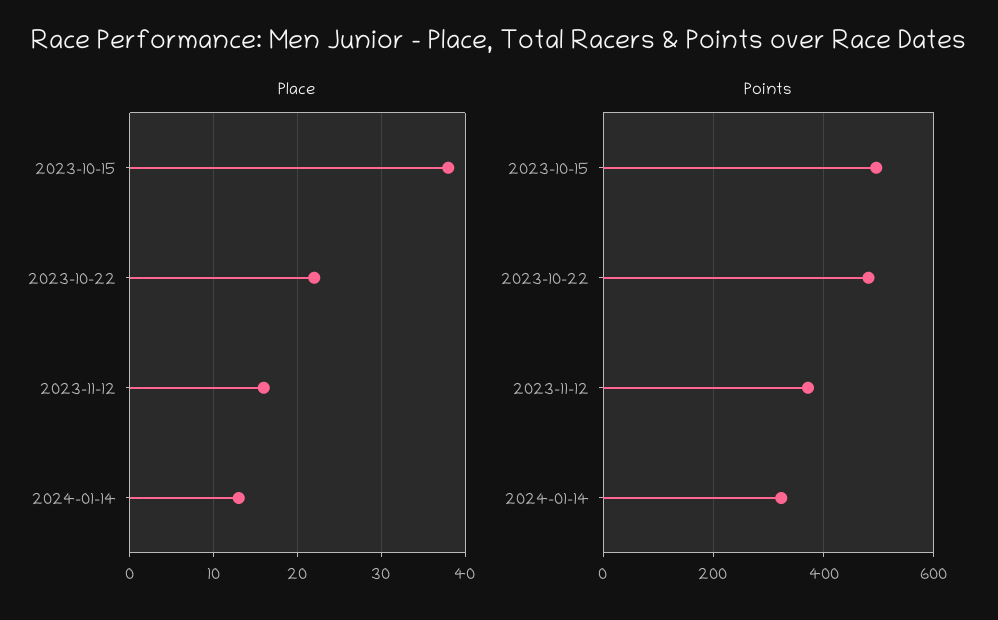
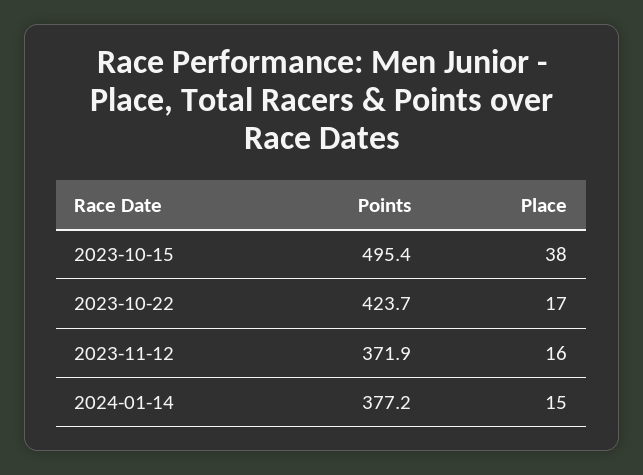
Place, 2023-10-22: 22 -> 17
Place, 2024-01-14: 13 -> 15
Points, 2023-10-22: 480 -> 423.7
Points, 2024-01-14: 320 -> 377.2

